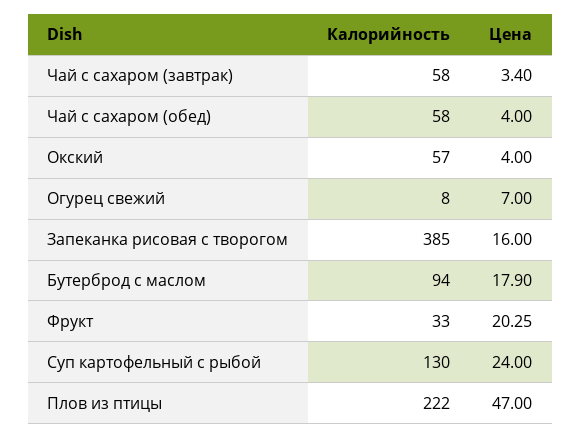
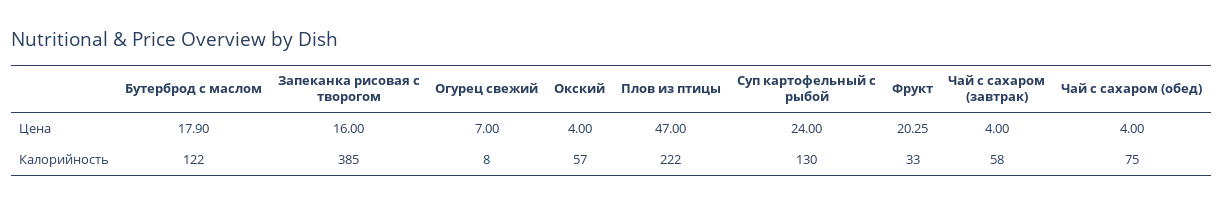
Цена, Чай с сахаром (завтрак): 3.4 -> 4
Калорийность, Чай с сахаром (обед): 58 -> 75
Калорийность, Бутерброд с маслом: 94 -> 122

